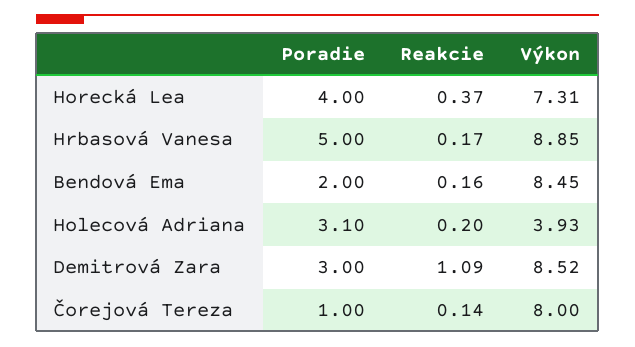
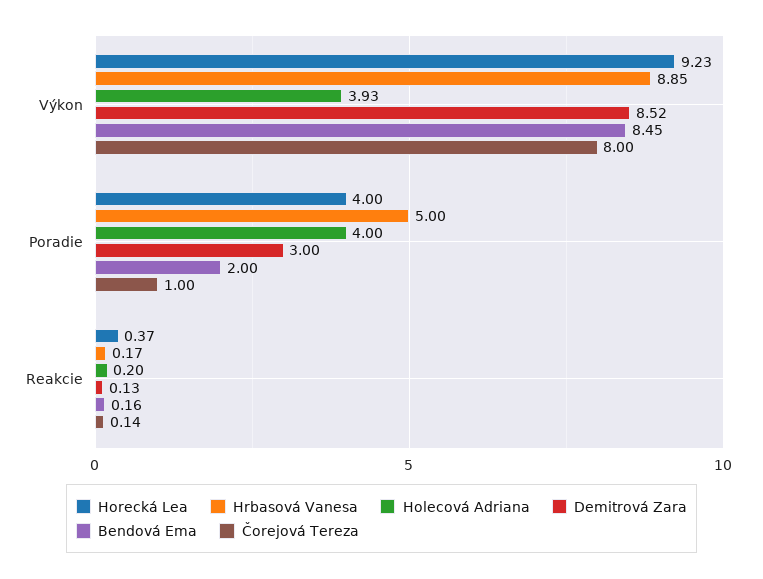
Horecká Lea, Výkon: 7.31 -> 9.23
Holecová Adriana, Poradie: 3.1 -> 4
Demitrová Zara, Reakcie: 1.09 -> 0.13

